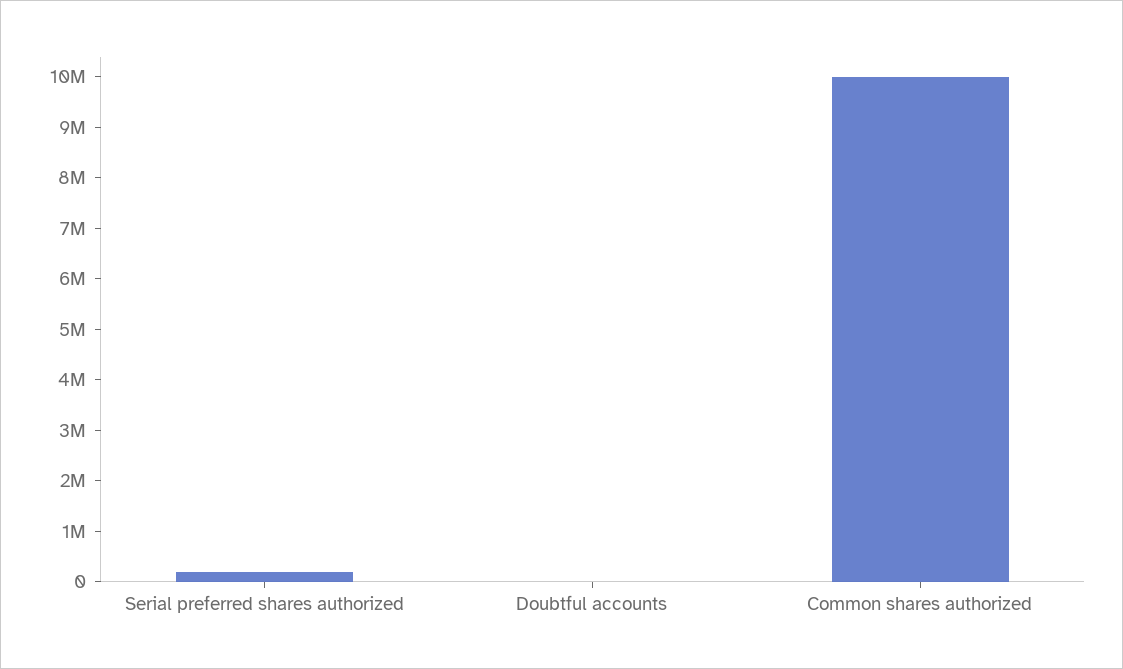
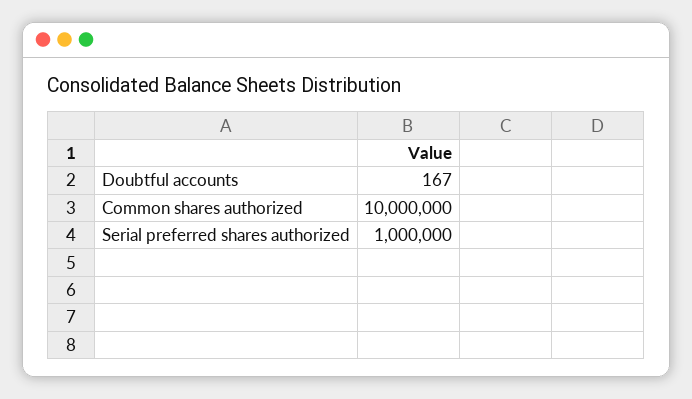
Serial preferred shares authorized: 200000 -> 1000000

